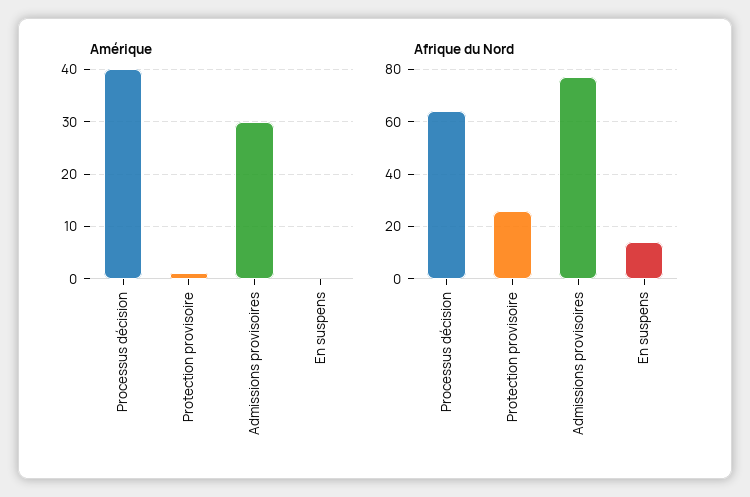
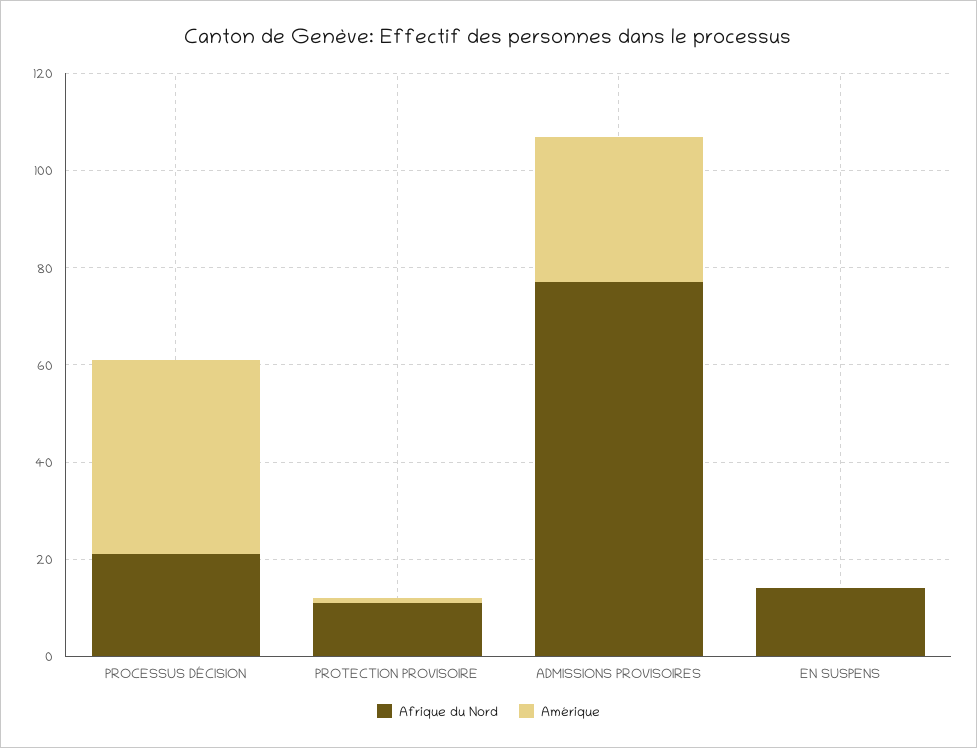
Afrique du Nord, Processus décision: 65 -> 20
Afrique du Nord, Protection provisoire: 25 -> 10

